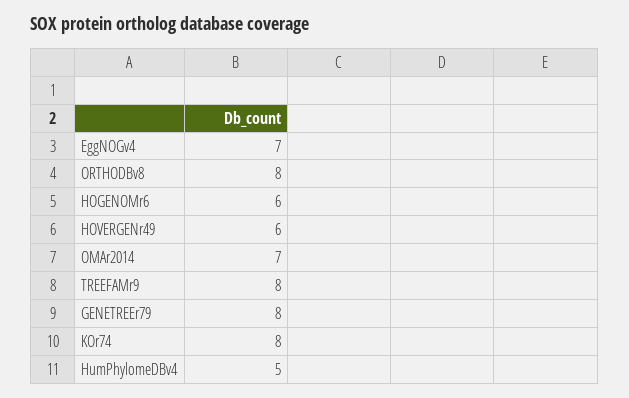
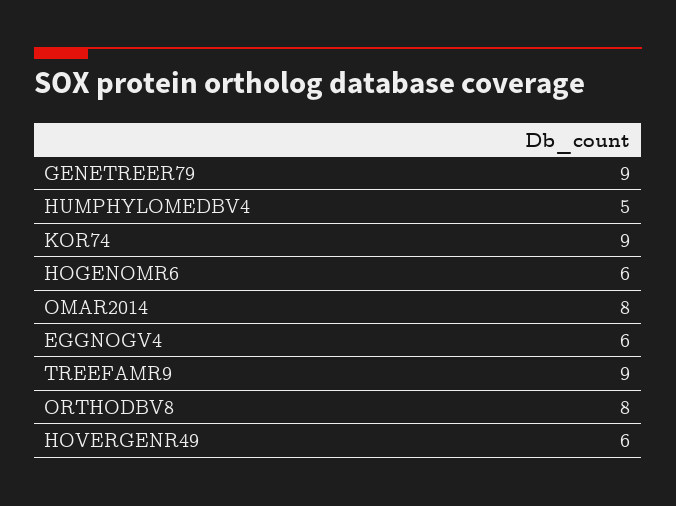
EggNOGv4: 7 -> 6
OMAr2014: 7 -> 8
TREEFAMr9: 8 -> 9
GENETREEr79: 8 -> 9
KOr74: 8 -> 9

